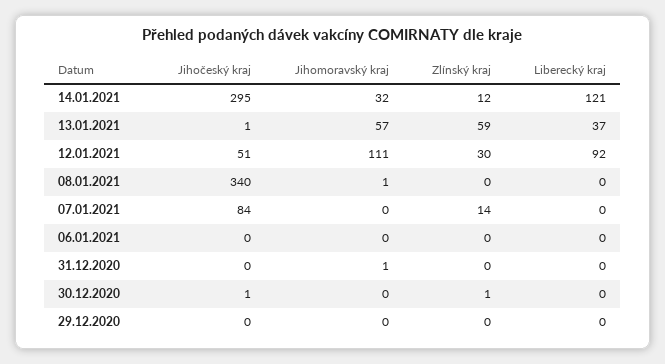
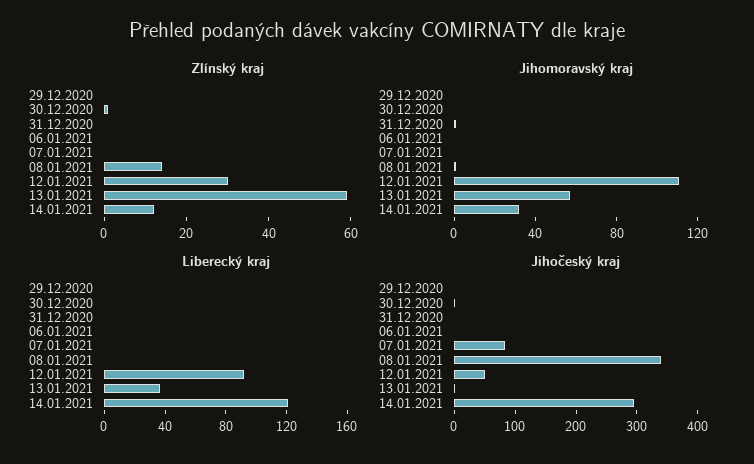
Zlínský kraj, 08.01.2021: 0 -> 15
Zlínský kraj, 07.01.2021: 14 -> 0

